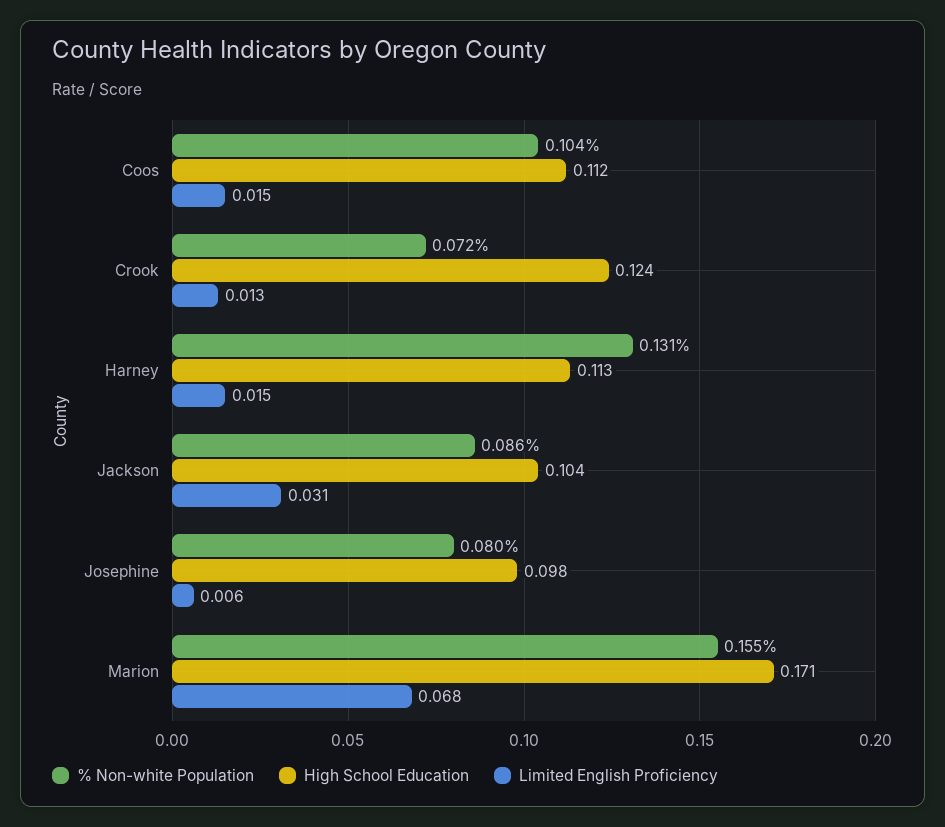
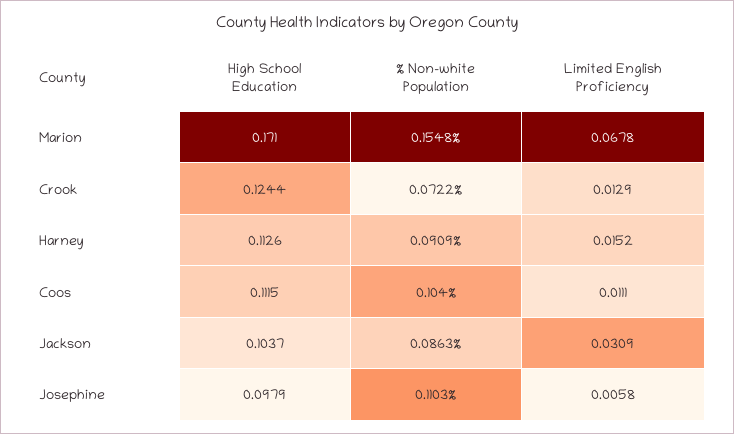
Limited English Proficiency, Coos: 0.015 -> 0.0111
% Non-white Population, Harney: 0.131 -> 0.0909
% Non-white Population, Josephine: 0.08 -> 0.1103

